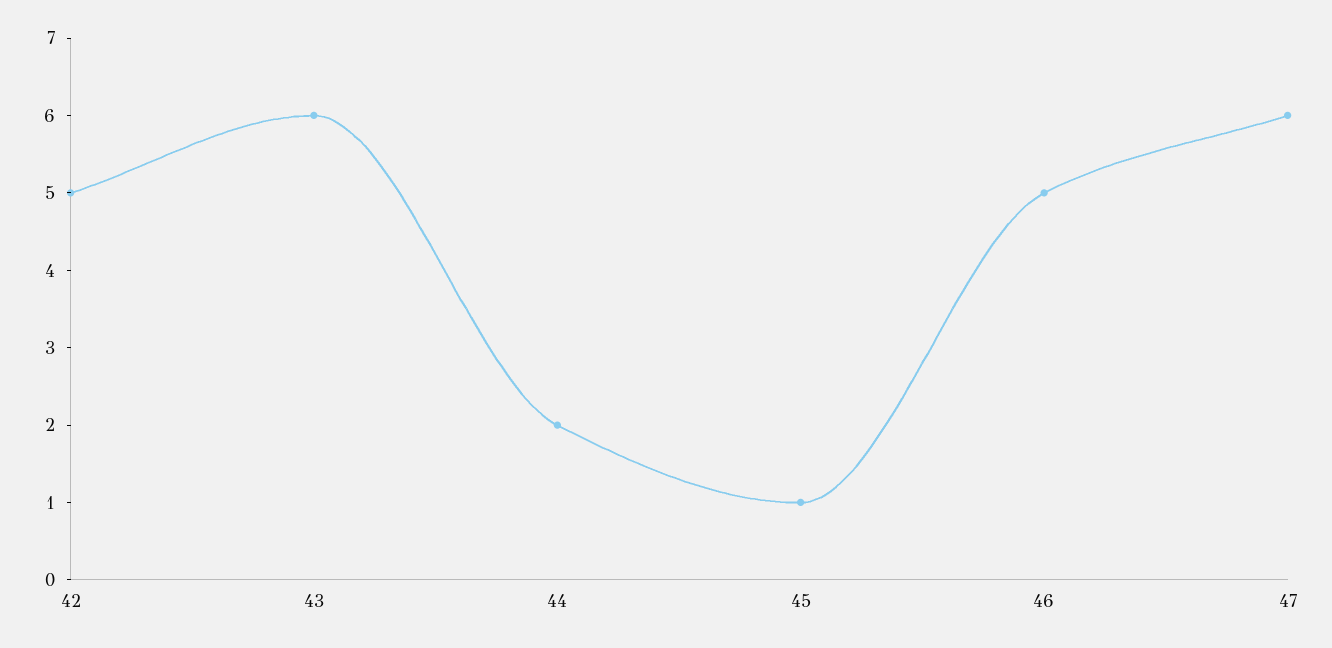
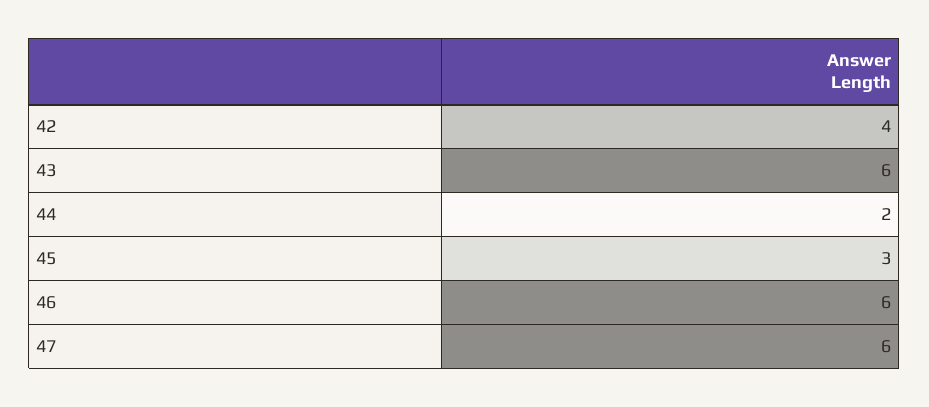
42: 5 -> 4
45: 1 -> 3
46: 5 -> 6

